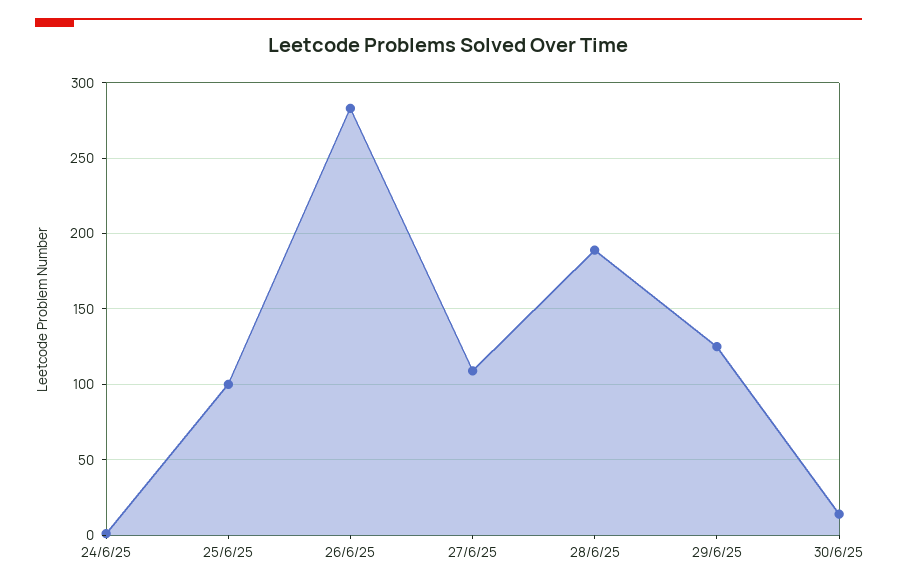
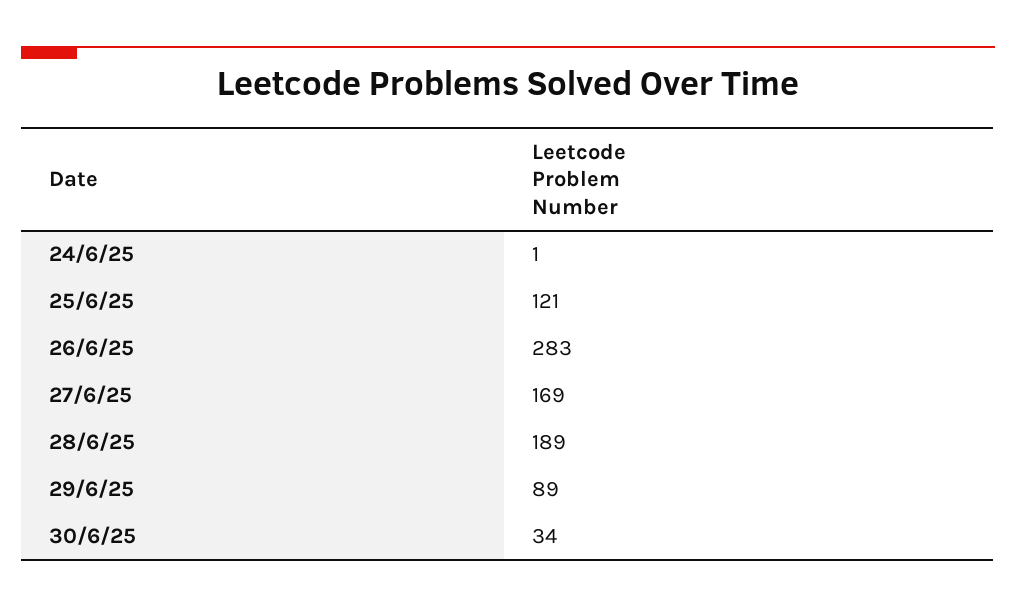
25/6/25: 100 -> 121
27/6/25: 110 -> 169
29/6/25: 125 -> 89
30/6/25: 15 -> 34

